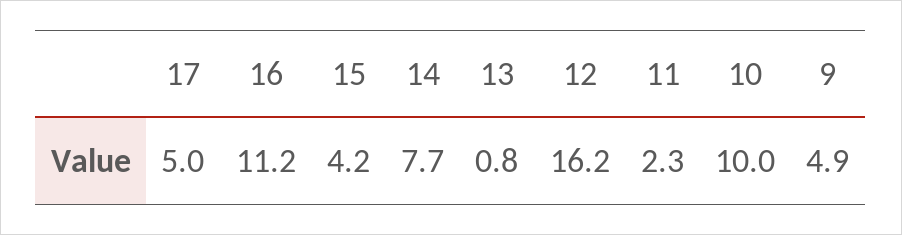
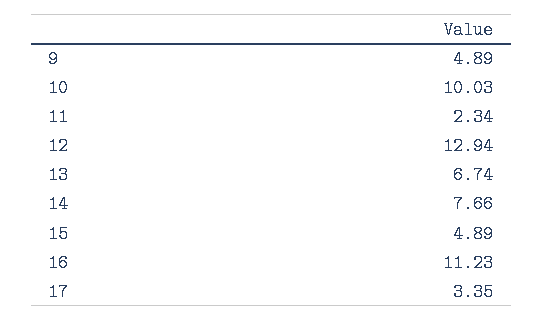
17: 5 -> 3.35
15: 4.2 -> 4.89
13: 0.8 -> 6.74
12: 16.2 -> 12.94

